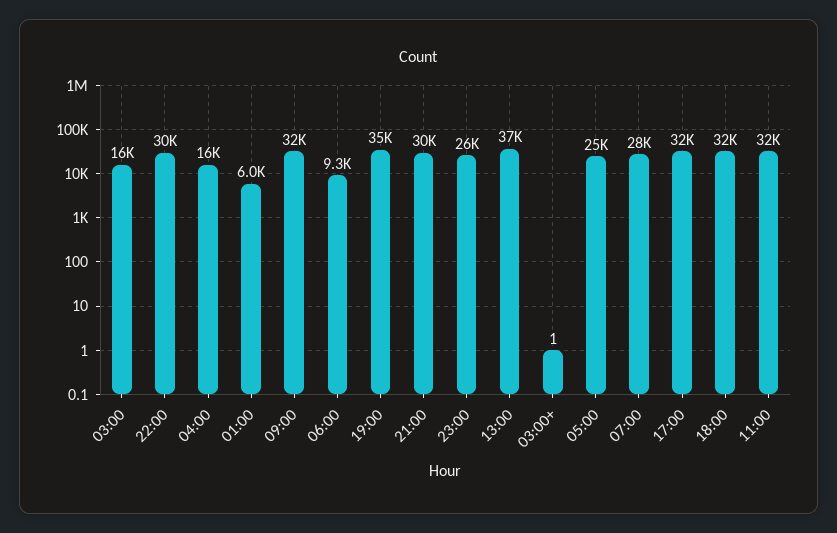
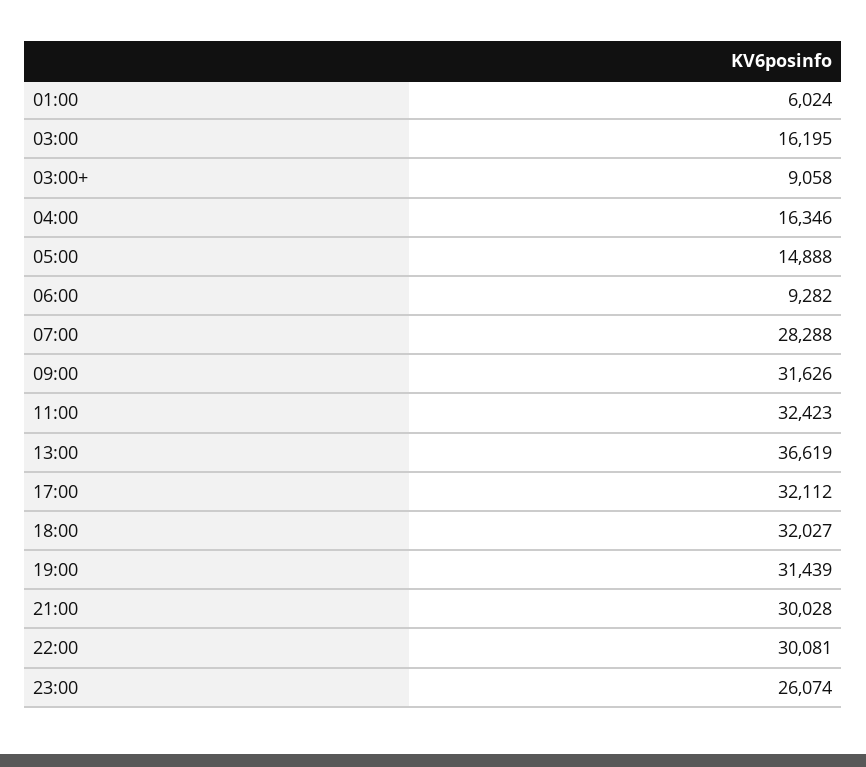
19:00: 35000 -> 31439
03:00+: 1 -> 9058
05:00: 25000 -> 14888

